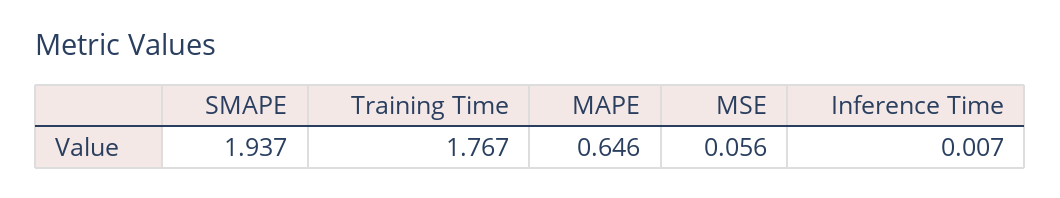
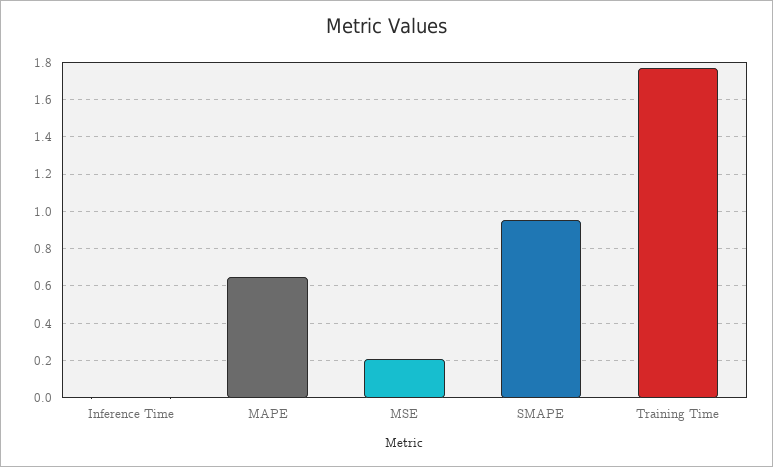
SMAPE: 1.937 -> 0.95
MSE: 0.056 -> 0.2

